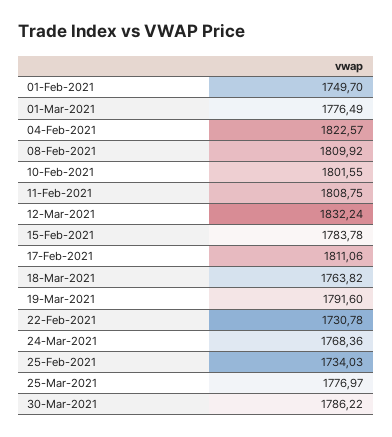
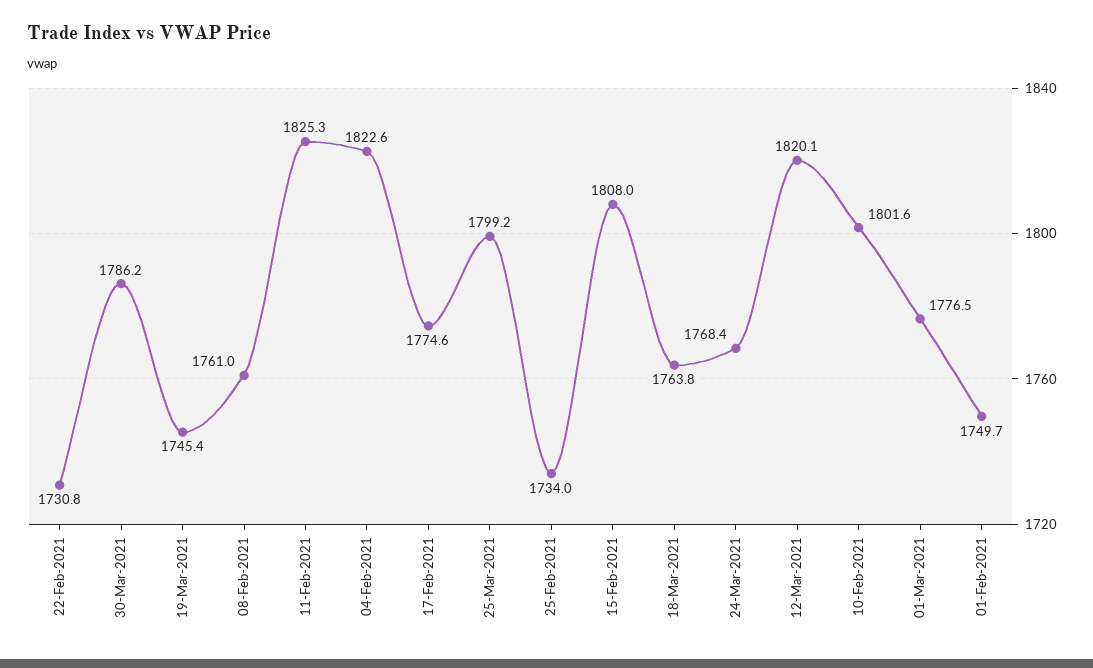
08-Feb-2021: 1809.92 -> 1761
11-Feb-2021: 1808.75 -> 1825.3
12-Mar-2021: 1832.24 -> 1820.1
15-Feb-2021: 1783.78 -> 1808
17-Feb-2021: 1811.06 -> 1774.6
19-Mar-2021: 1791.6 -> 1745.4
25-Mar-2021: 1776.97 -> 1799.2

